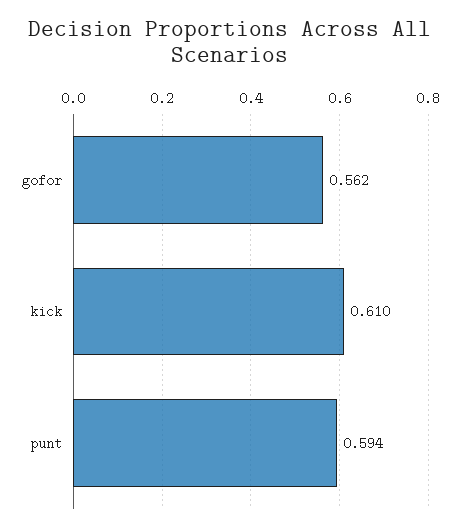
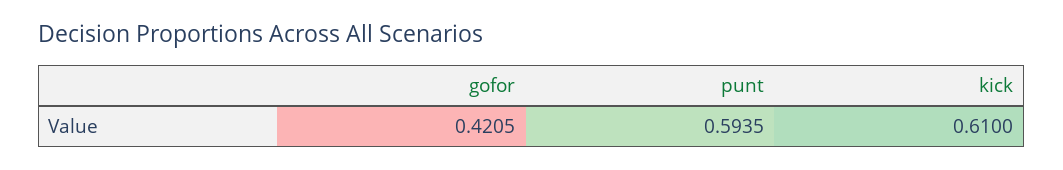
gofor: 0.562 -> 0.4205

